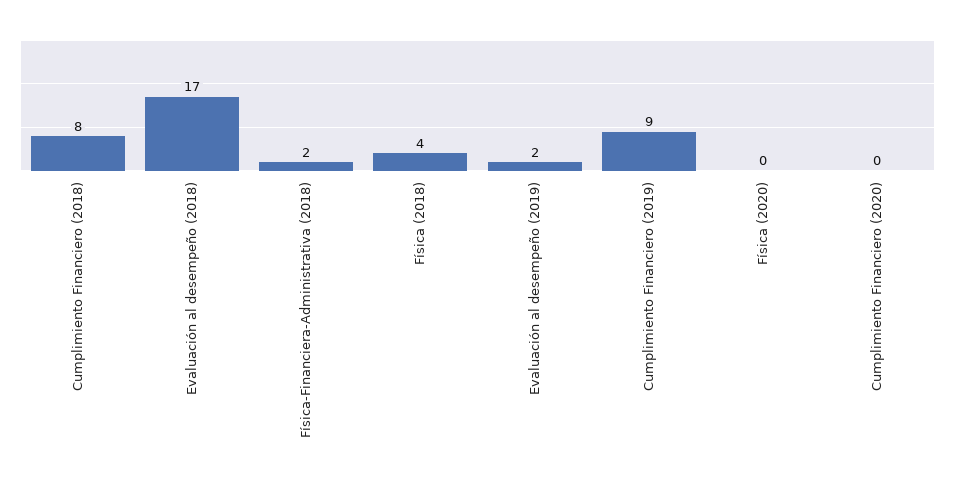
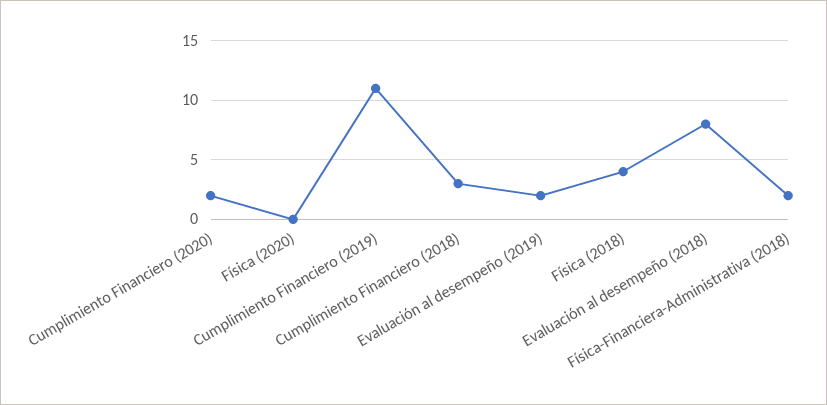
Cumplimiento Financiero (2018): 8 -> 3
Evaluación al desempeño (2018): 17 -> 8
Cumplimiento Financiero (2019): 9 -> 11
Cumplimiento Financiero (2020): 0 -> 2

